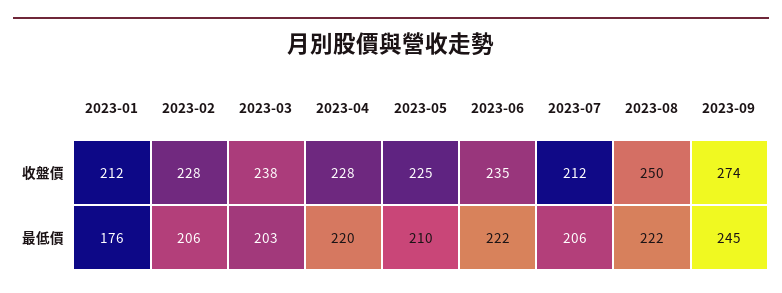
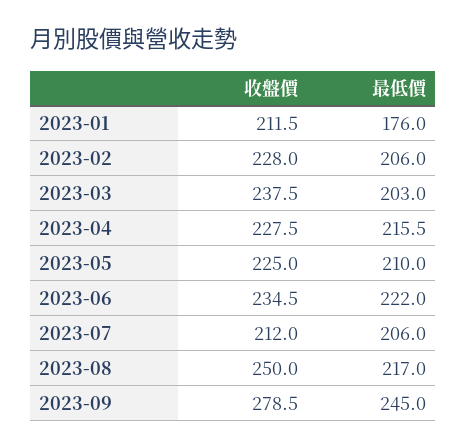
2023-09, 收盤價: 274 -> 278.5
2023-04, 最低價: 220 -> 215.5
2023-08, 最低價: 222 -> 217

